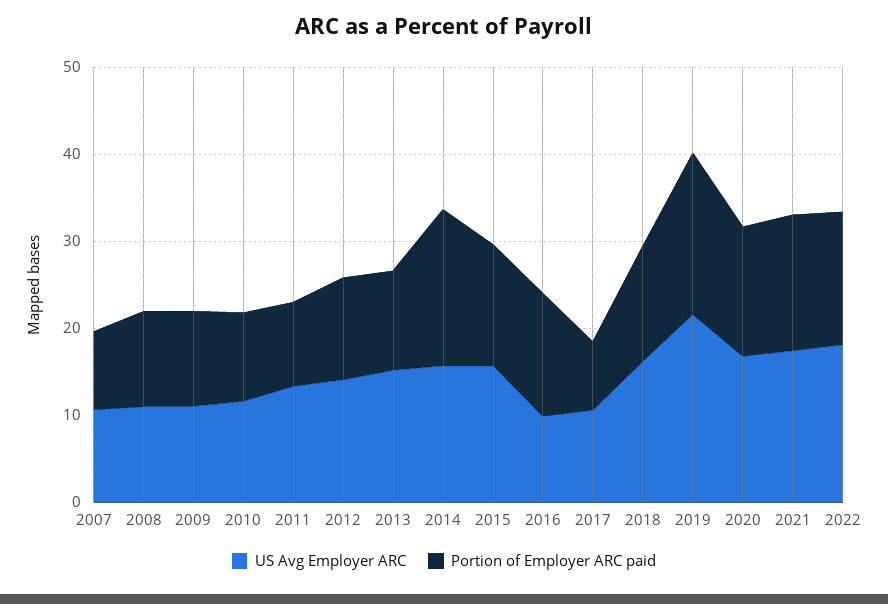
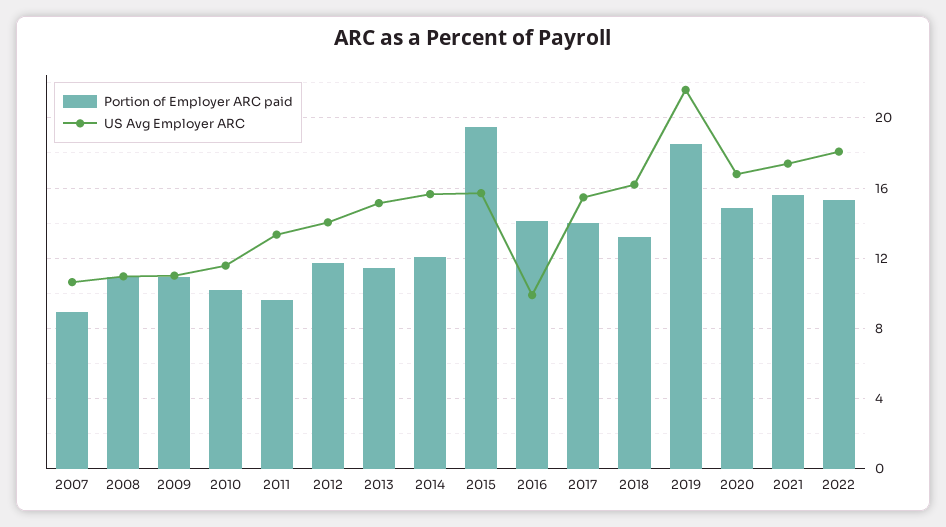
Portion of Employer ARC paid, 2014: 18 -> 12
Portion of Employer ARC paid, 2015: 14 -> 19.5
US Avg Employer ARC, 2017: 10 -> 15.5
Portion of Employer ARC paid, 2017: 8 -> 14

